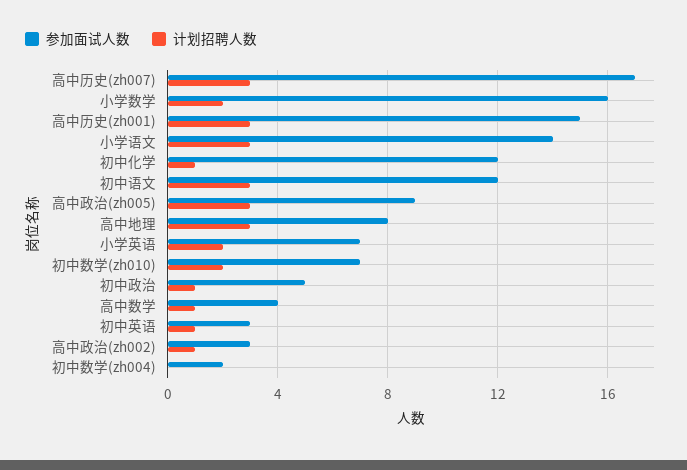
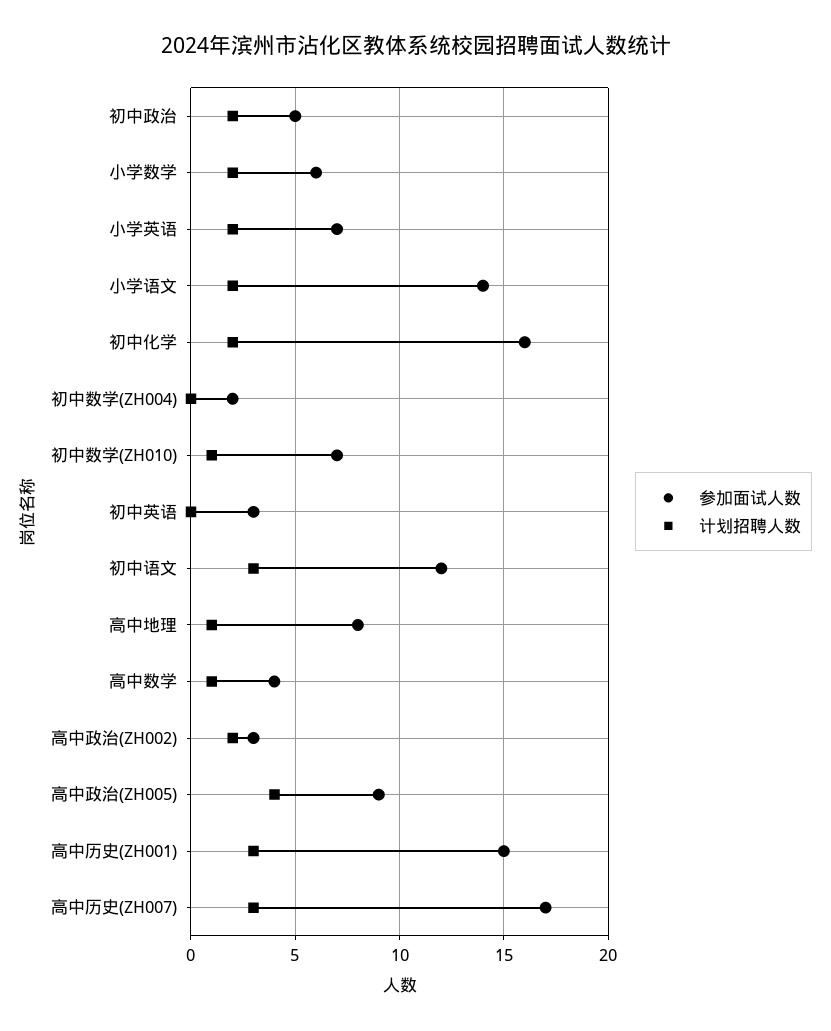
参加面试人数, 小学数学: 16 -> 6
计划招聘人数, 小学语文: 3 -> 2
参加面试人数, 初中化学: 12 -> 16
计划招聘人数, 初中化学: 1 -> 2
计划招聘人数, 高中政治(zh005): 3 -> 4
计划招聘人数, 高中地理: 3 -> 1
计划招聘人数, 初中数学(zh010): 2 -> 1
计划招聘人数, 初中政治: 1 -> 2
计划招聘人数, 初中英语: 1 -> 0
计划招聘人数, 高中政治(zh002): 1 -> 2

